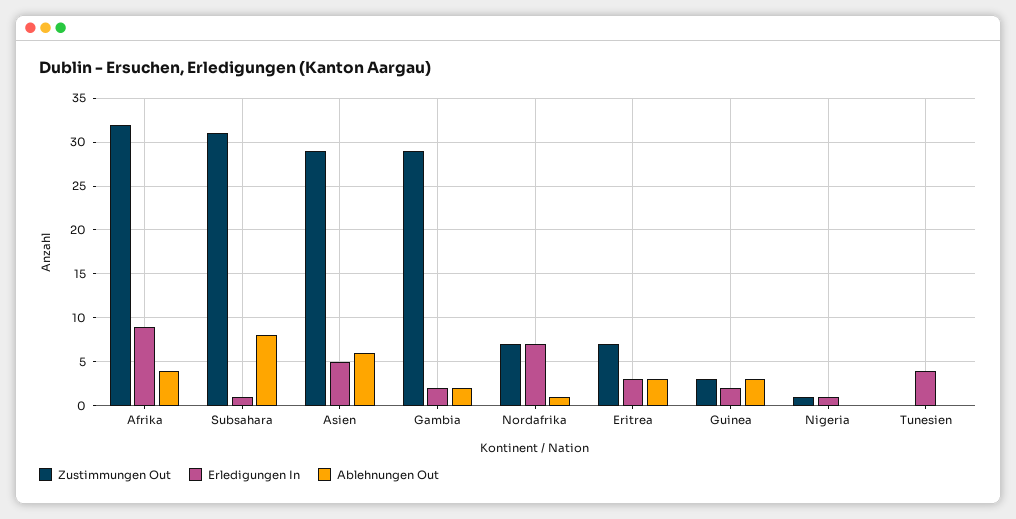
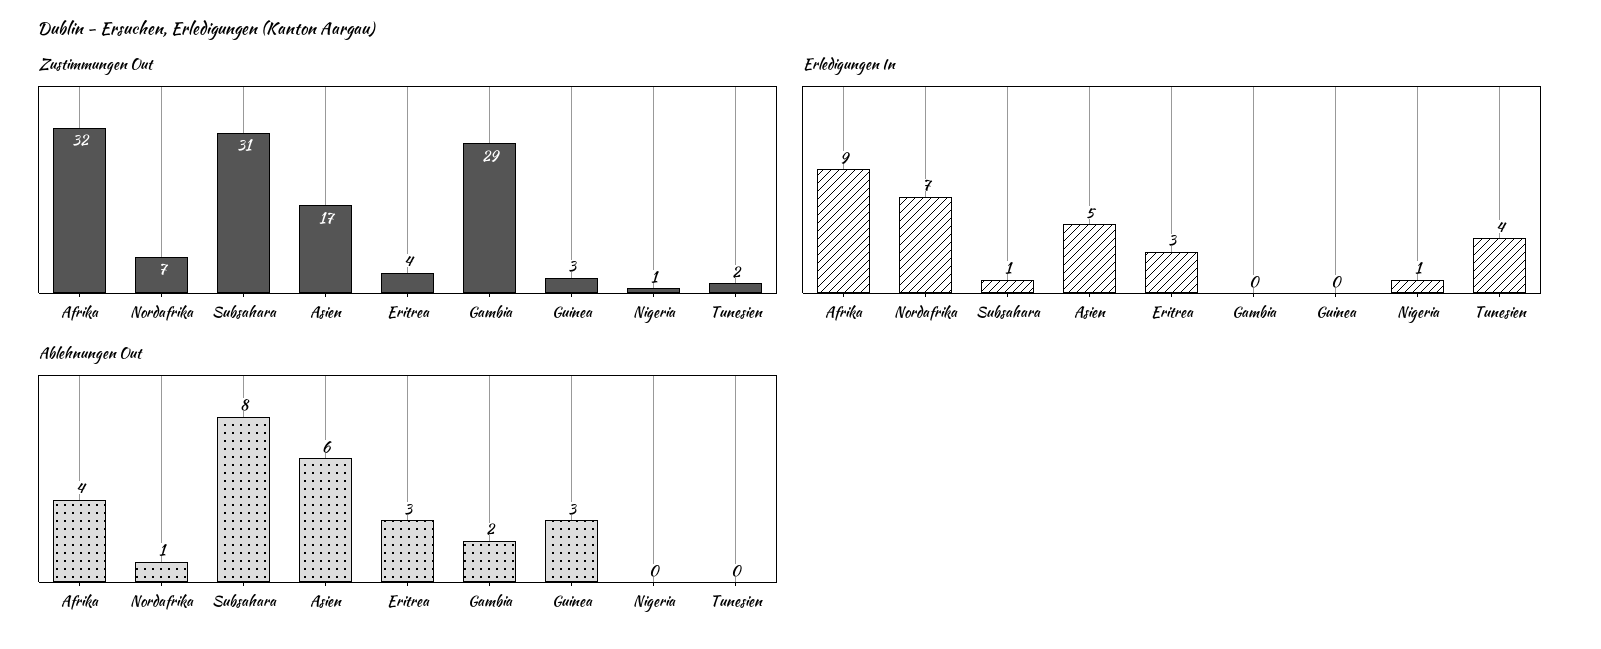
Zustimmungen Out, Asien: 29 -> 17
Erledigungen In, Gambia: 2 -> 0
Zustimmungen Out, Eritrea: 7 -> 4
Erledigungen In, Guinea: 2 -> 0
Zustimmungen Out, Tunesien: 0 -> 2

